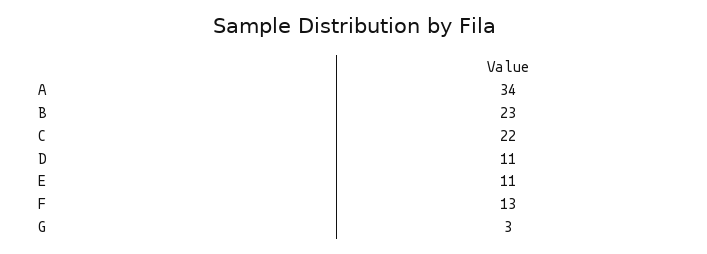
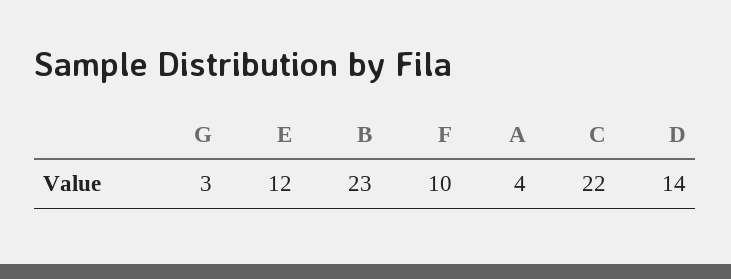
A: 34 -> 4
D: 11 -> 14
E: 11 -> 12
F: 13 -> 10

